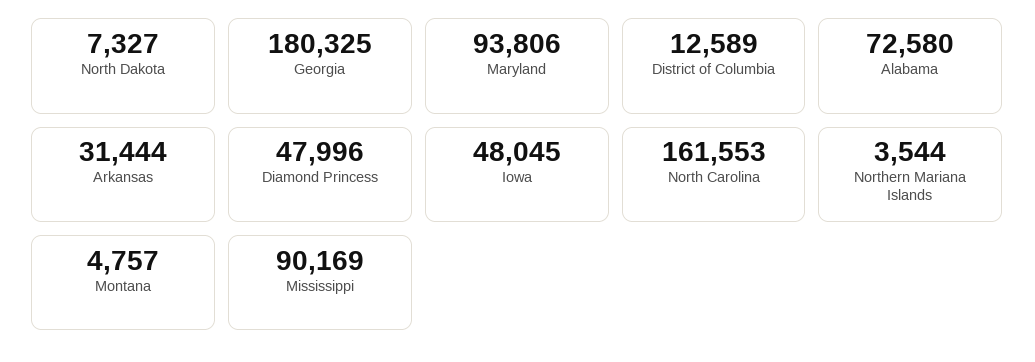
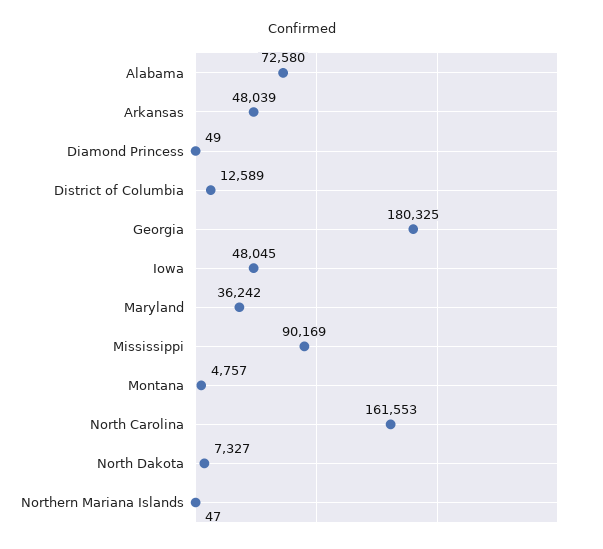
Maryland: 93806 -> 36242
Arkansas: 31444 -> 48039
Diamond Princess: 47996 -> 49
Northern Mariana Islands: 3544 -> 47

